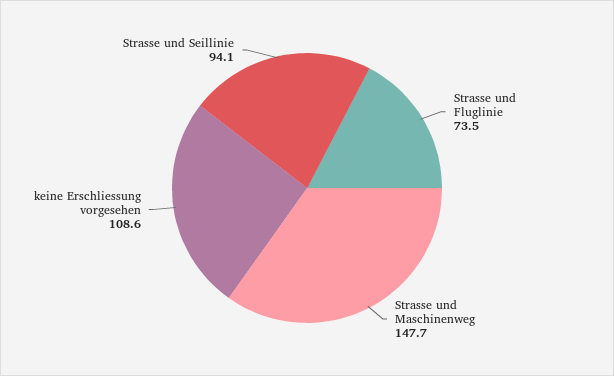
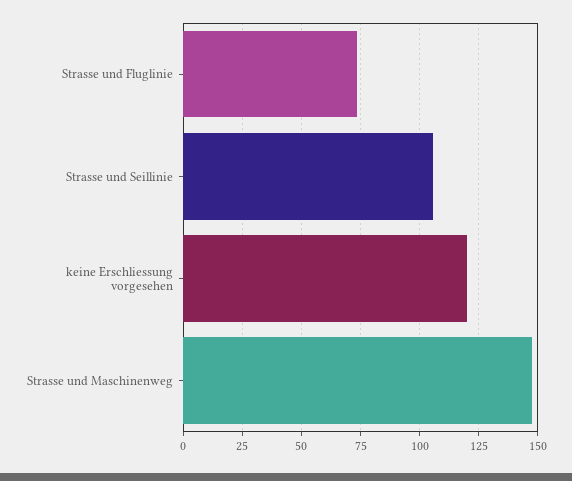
keine Erschliessung vorgesehen: 108.6 -> 120
Strasse und Seillinie: 94.1 -> 105

